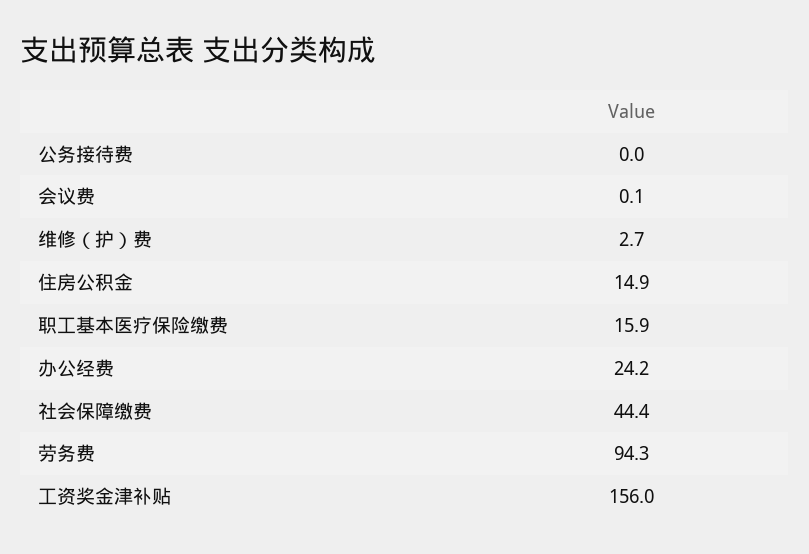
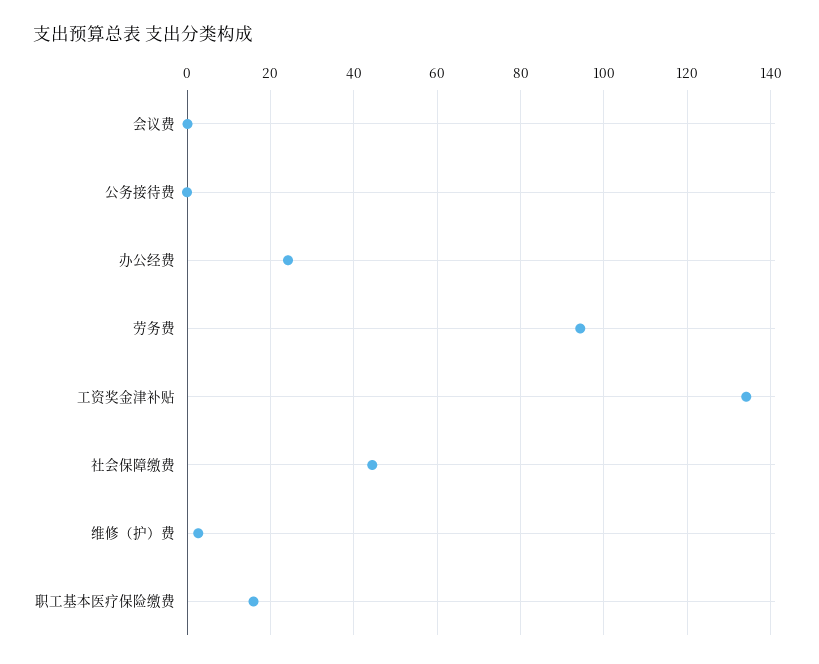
住房公积金: 14.9 -> none
工资奖金津补贴: 156 -> 134

